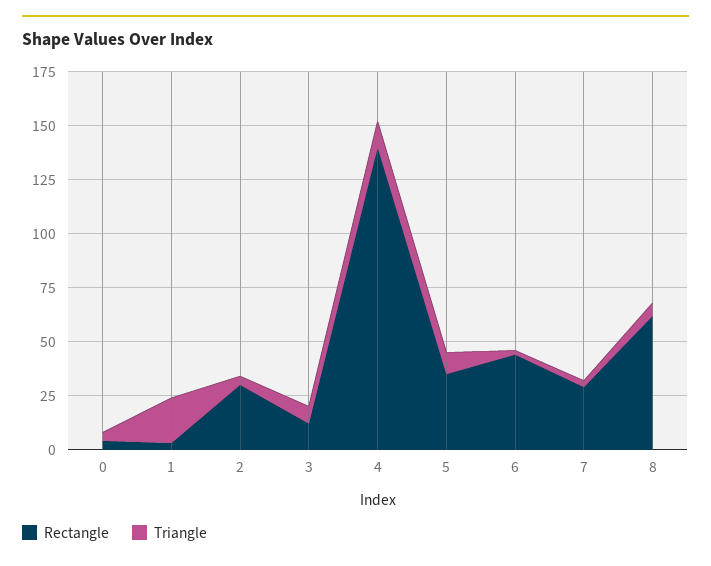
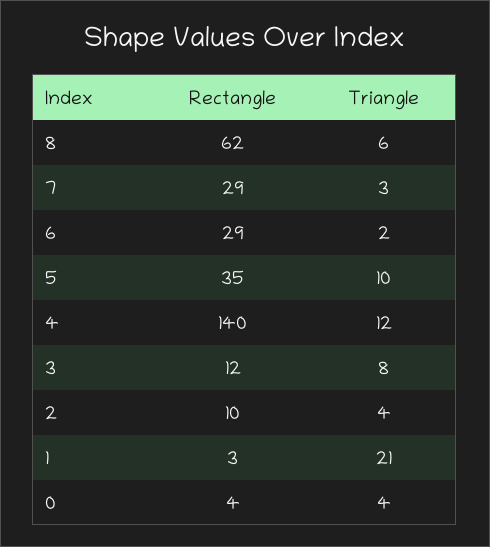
Rectangle, 2: 30 -> 10
Rectangle, 6: 45 -> 29

